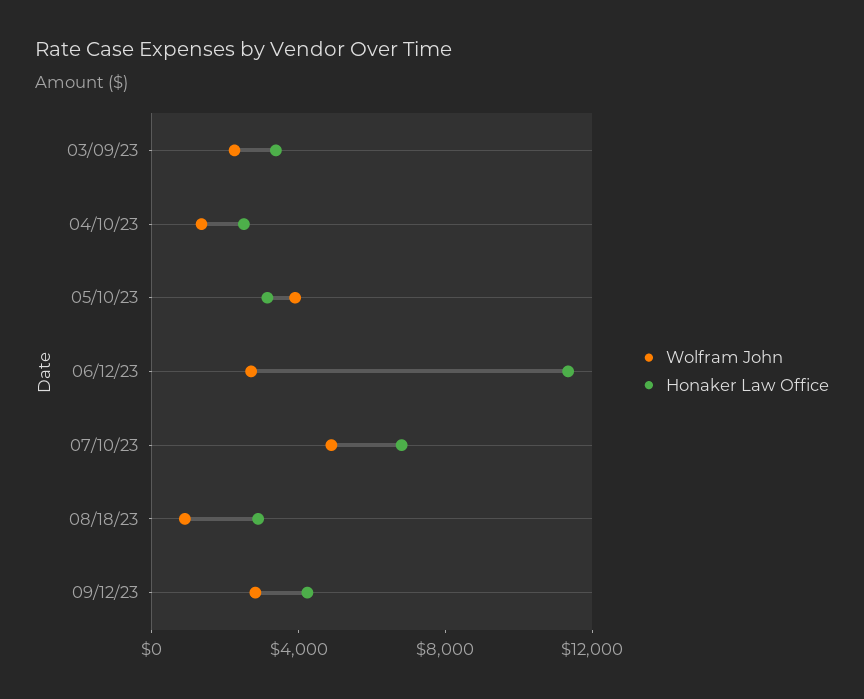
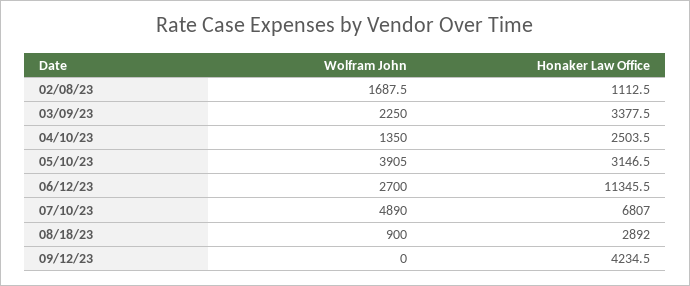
Wolfram John, 09/12/23: 3000 -> 0
Wolfram John, 02/08/23: none -> 1687.5
Honaker Law Office, 02/08/23: none -> 1112.5

